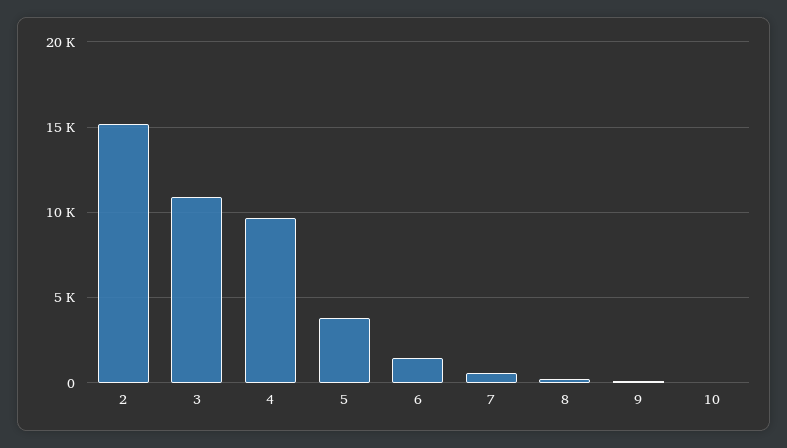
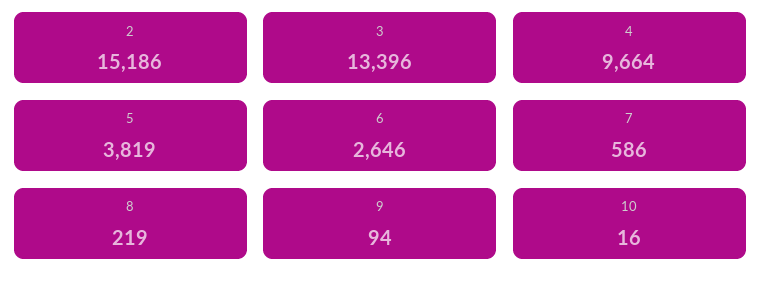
3: 11000 -> 13396
6: 1500 -> 2646

